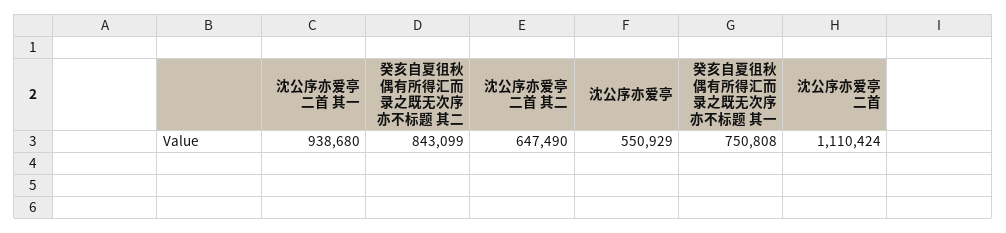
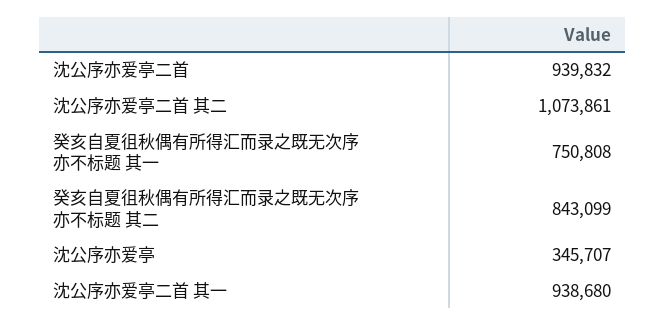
沈公序亦爱亭二首 其二: 647490 -> 1073861
沈公序亦爱亭: 550929 -> 345707
沈公序亦爱亭二首: 1110424 -> 939832

